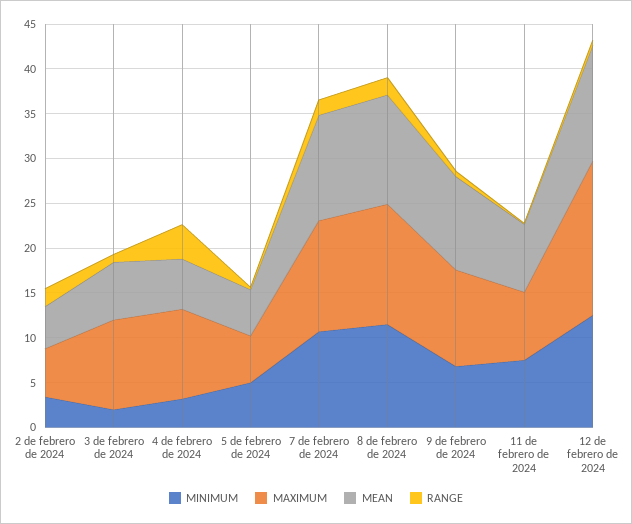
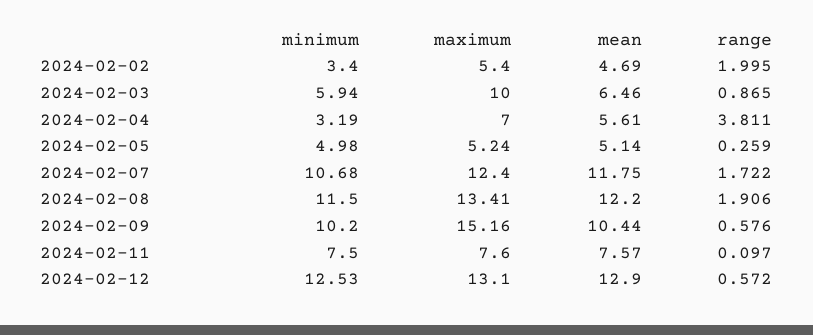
MINIMUM, 3 de febrero de 2024: 2 -> 5.94
MAXIMUM, 4 de febrero de 2024: 10 -> 7
MINIMUM, 9 de febrero de 2024: 7 -> 10.2
MAXIMUM, 9 de febrero de 2024: 11 -> 15.16
MAXIMUM, 12 de febrero de 2024: 17 -> 13.1

